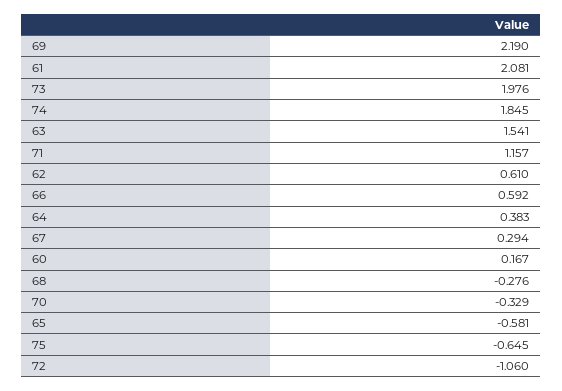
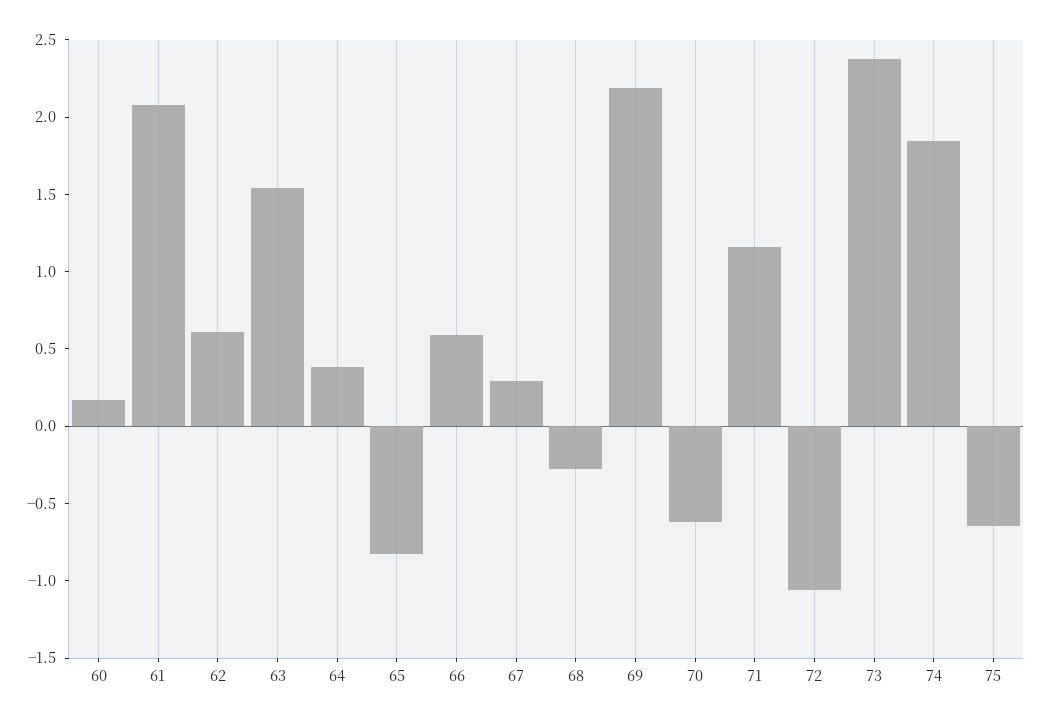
73: 1.976 -> 2.4
70: -0.329 -> -0.6
65: -0.581 -> -0.8

